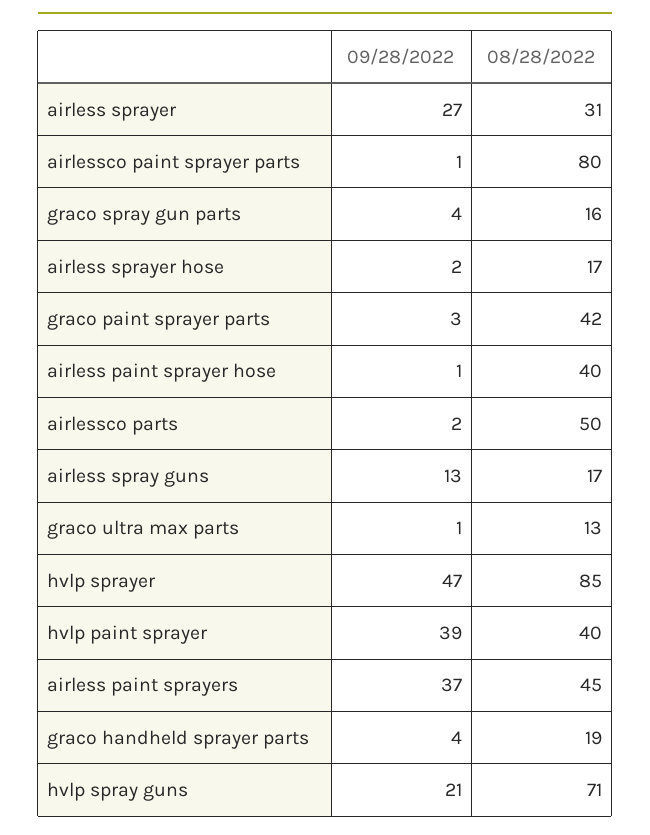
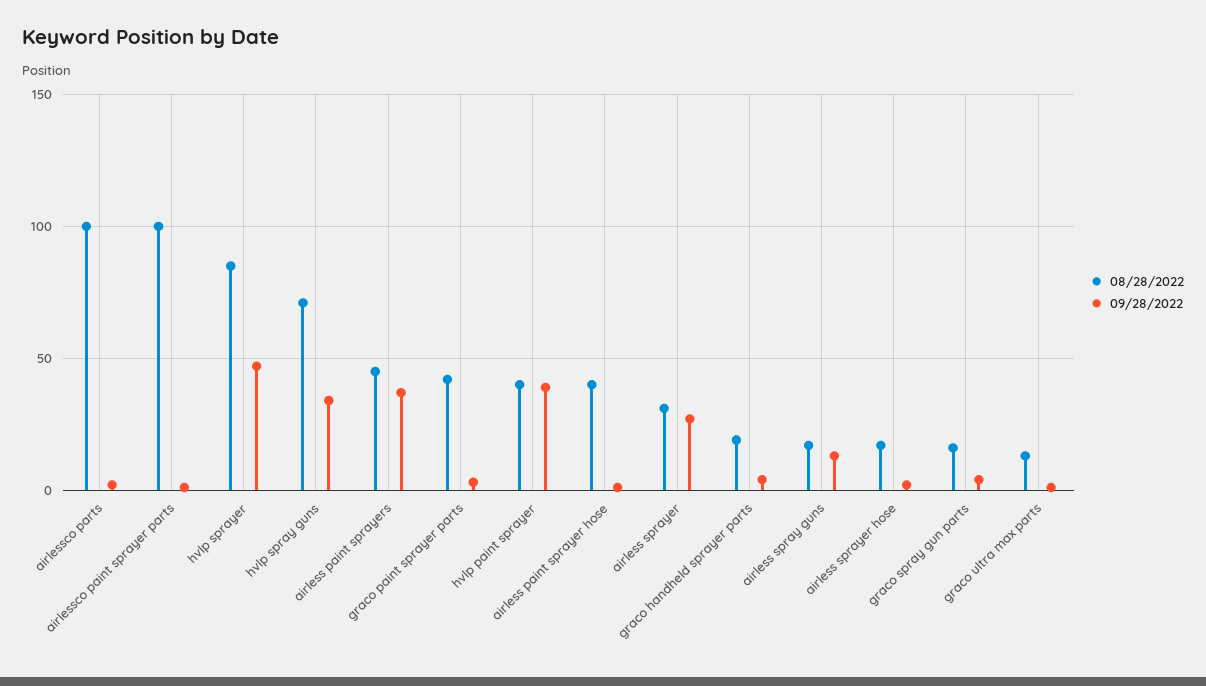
08/28/2022, airlessco paint sprayer parts: 80 -> 100
08/28/2022, airlessco parts: 50 -> 100
09/28/2022, hvlp spray guns: 21 -> 35

